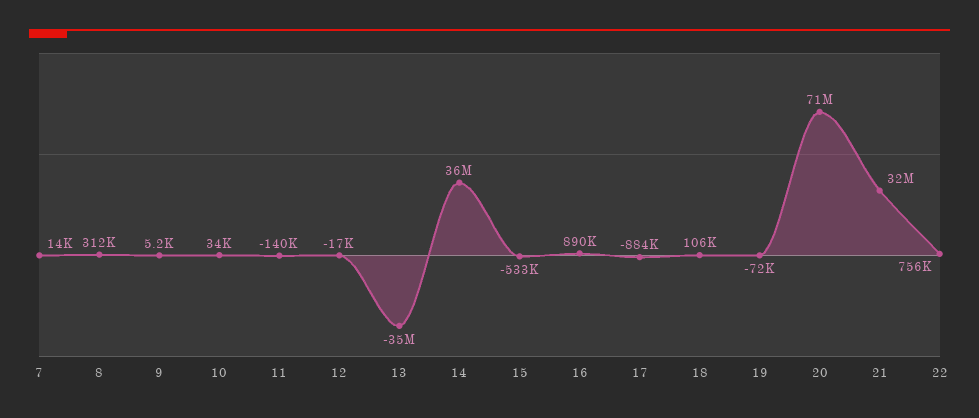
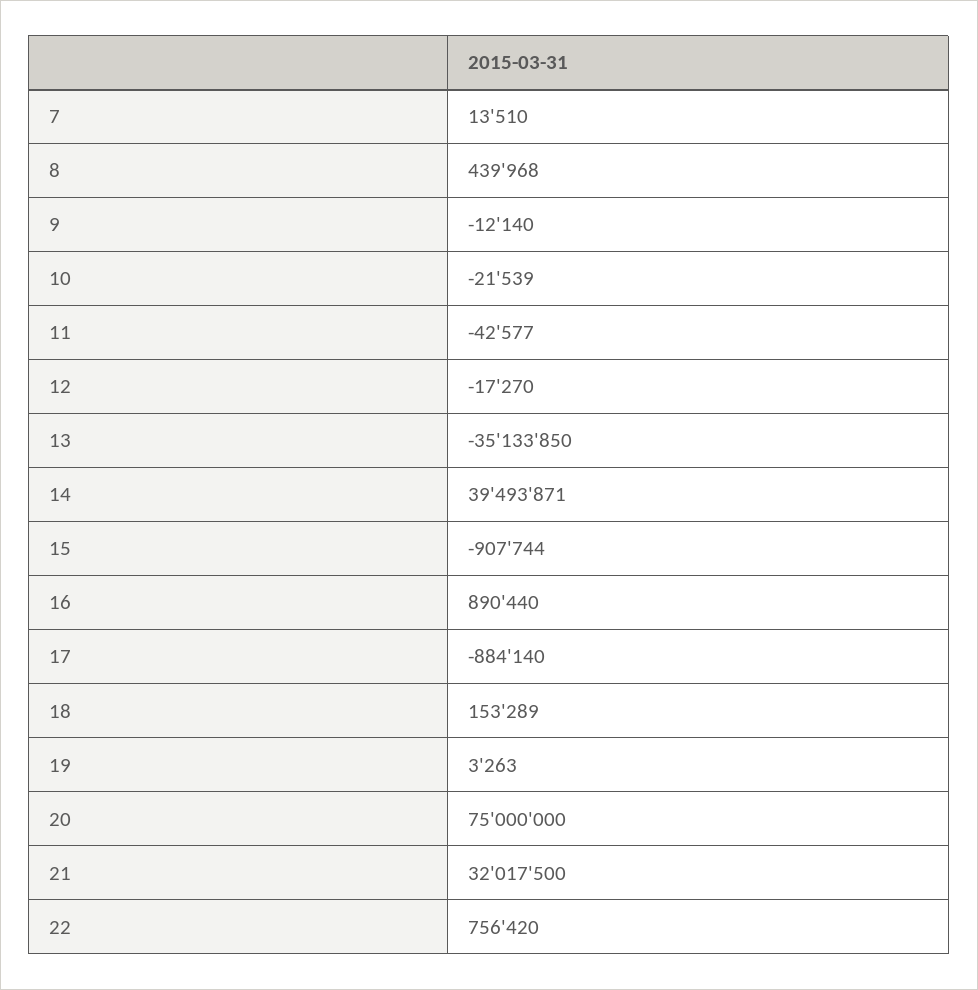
8: 312000 -> 439968
9: 5200 -> -12140
10: 34000 -> -21539
11: -140000 -> -42577
14: 36000000 -> 39493871
15: -533000 -> -907744
18: 106000 -> 153289
19: -72000 -> 3263
20: 71000000 -> 75000000

